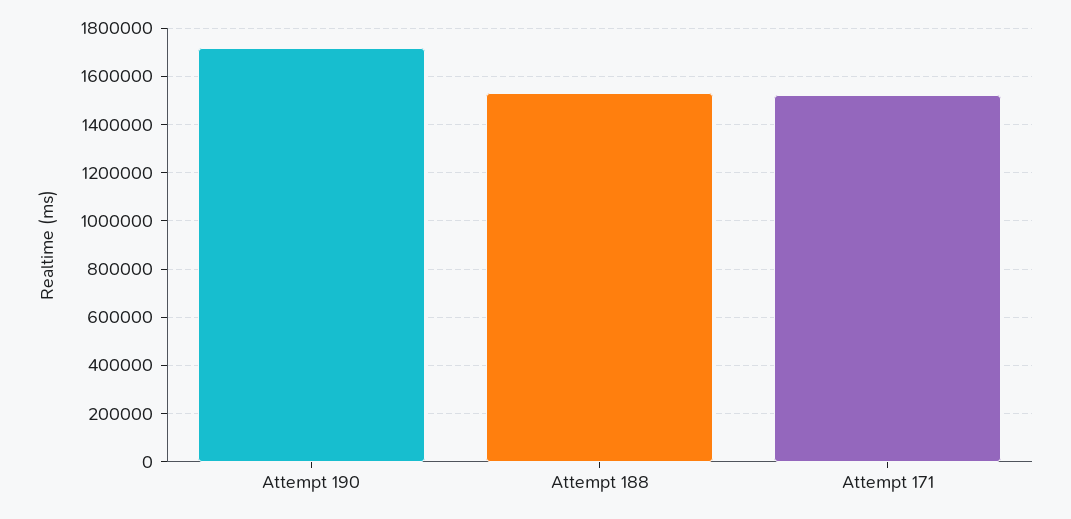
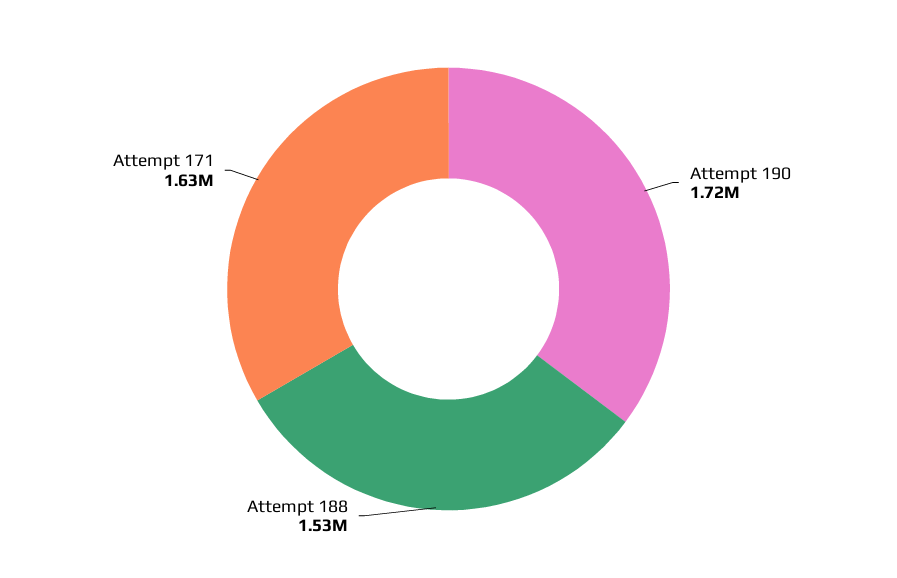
Attempt 171: 1525000 -> 1630000

